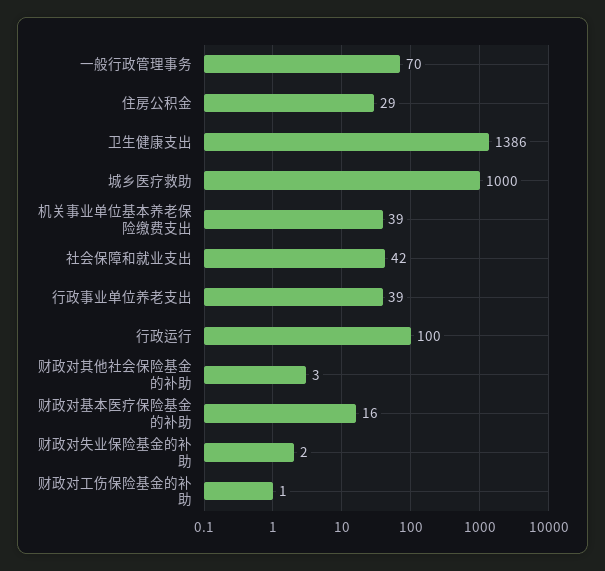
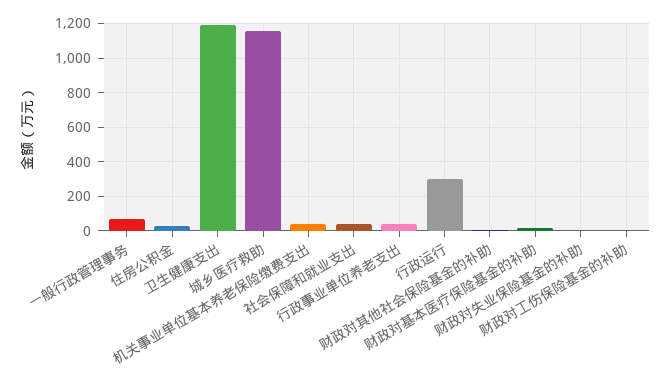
卫生健康支出: 1386 -> 1200
城乡医疗救助: 1000 -> 1150
行政运行: 100 -> 300

